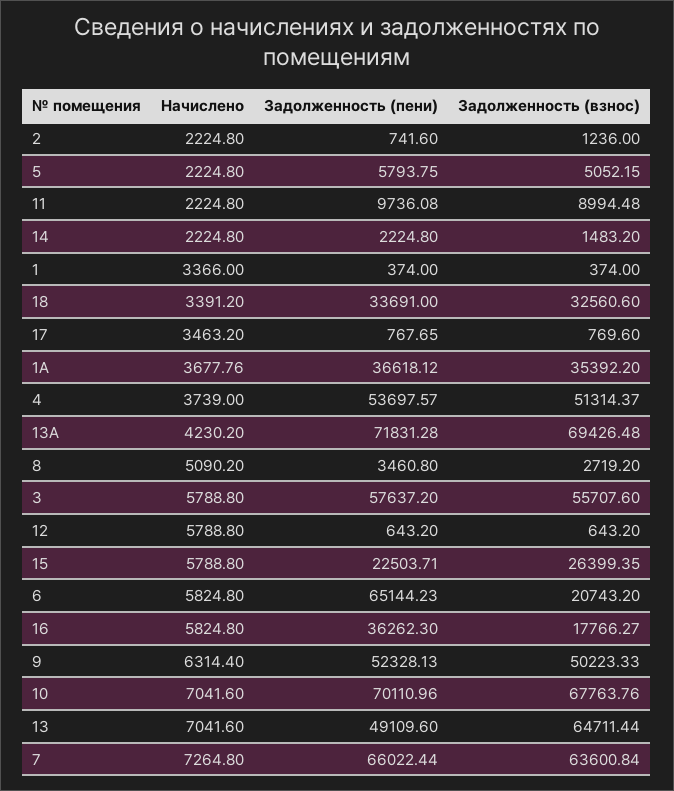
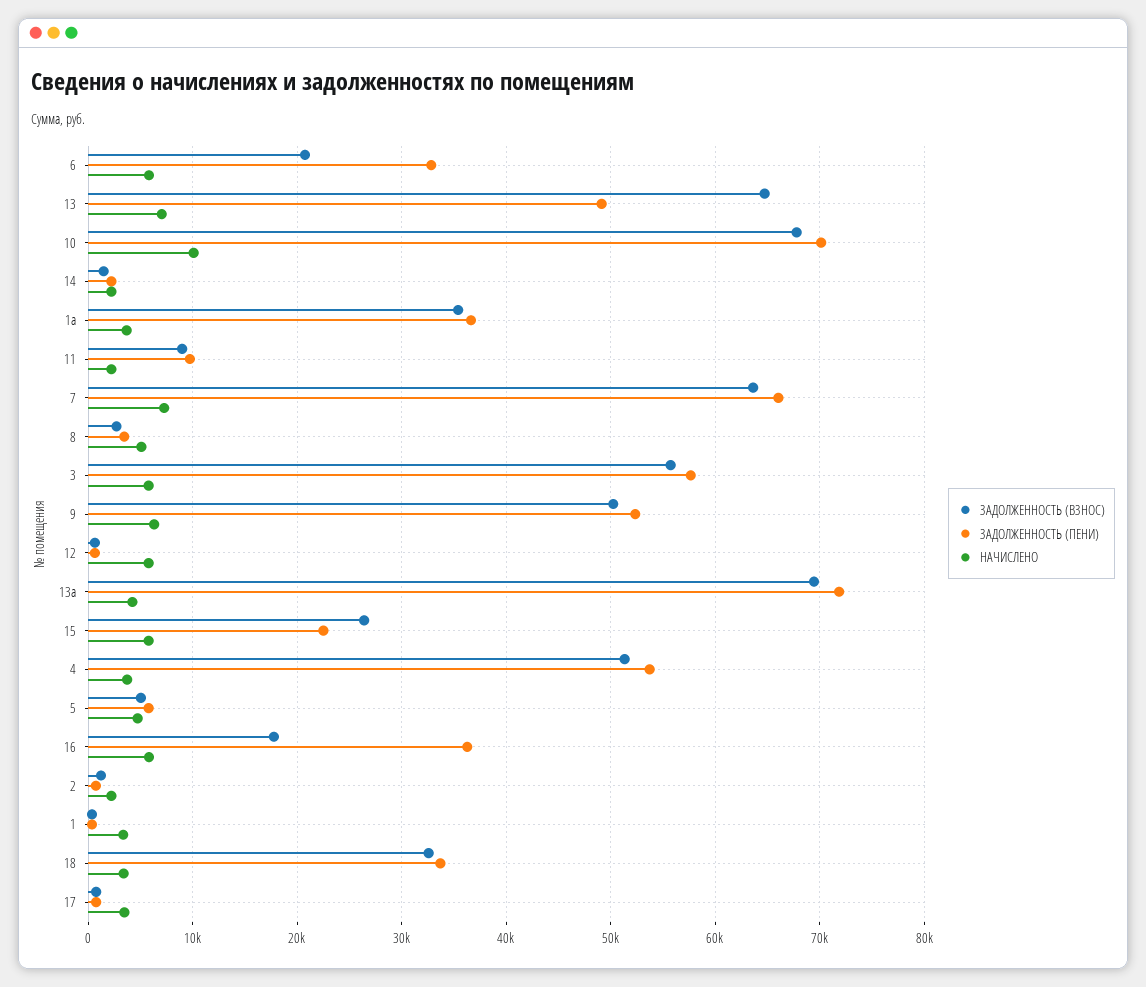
Начислено, 5: 2224.8 -> 5000
Задолженность (пени), 6: 65144.23 -> 33000
Начислено, 10: 7041.6 -> 10000

